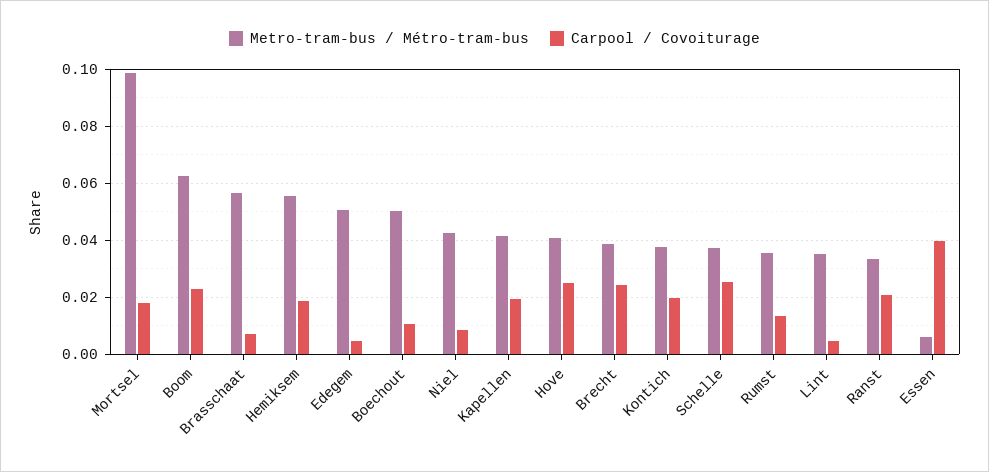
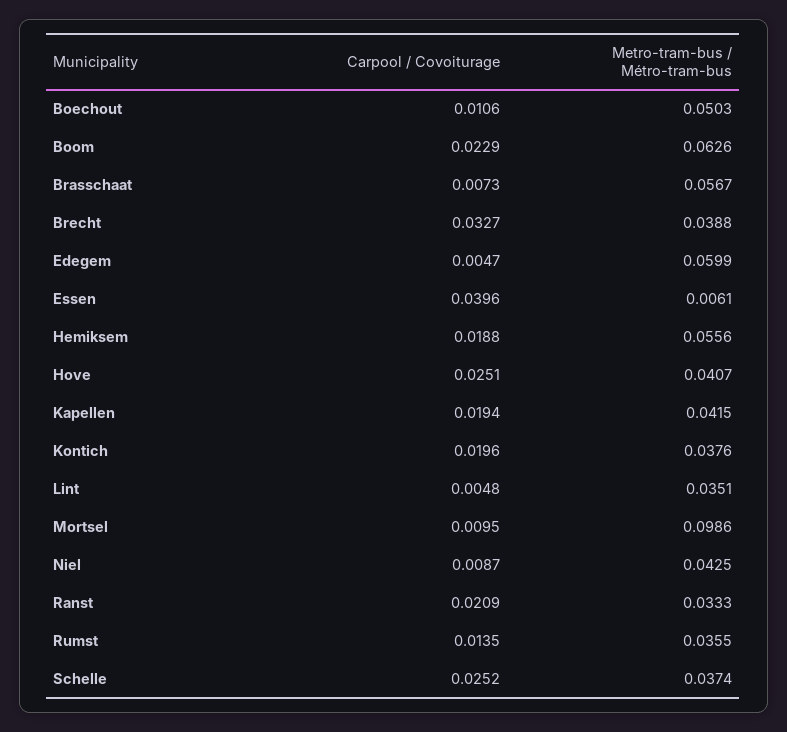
Carpool / Covoiturage, Mortsel: 0.0175 -> 0.0095
Metro-tram-bus / Métro-tram-bus, Edegem: 0.05 -> 0.0599
Carpool / Covoiturage, Brecht: 0.025 -> 0.0327

